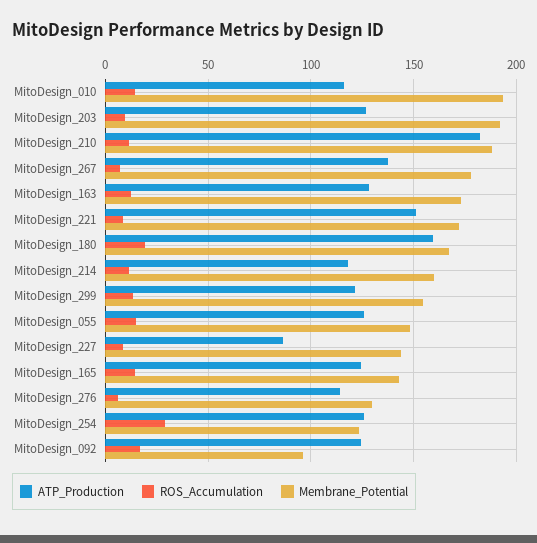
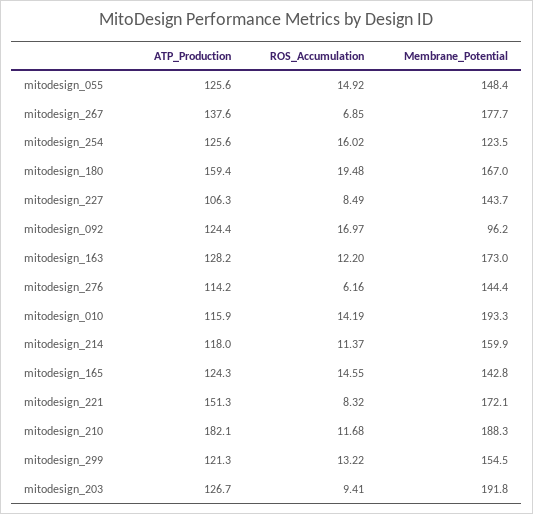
ATP_Production, MitoDesign_227: 85 -> 106.3
Membrane_Potential, MitoDesign_276: 130 -> 144.4
ROS_Accumulation, MitoDesign_254: 30 -> 16.02

